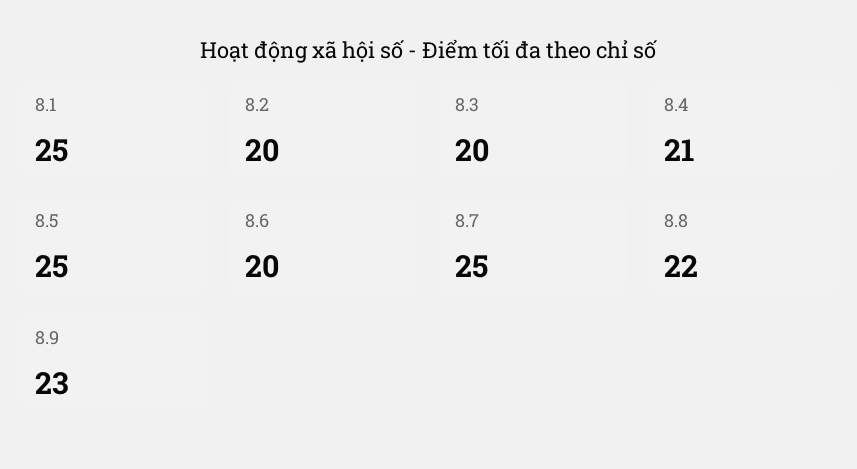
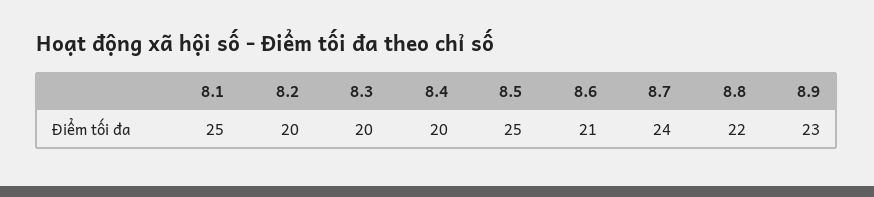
8.4: 21 -> 20
8.6: 20 -> 21
8.7: 25 -> 24

